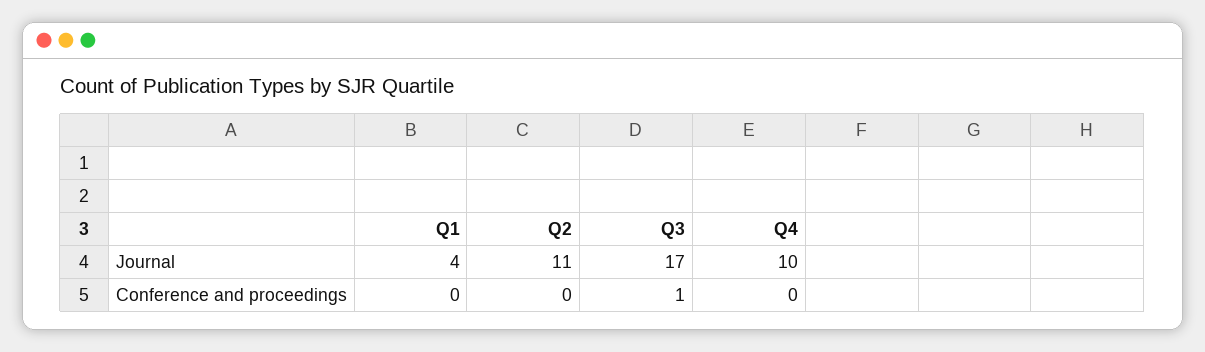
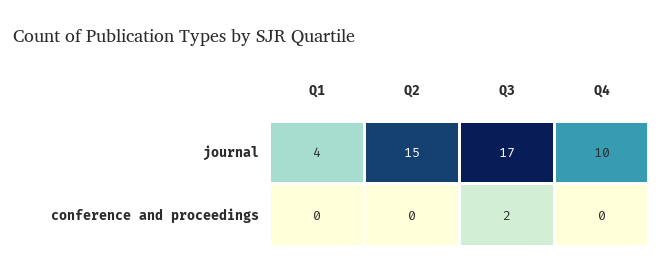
Q2, Journal: 11 -> 15
Q3, Conference and proceedings: 1 -> 2

